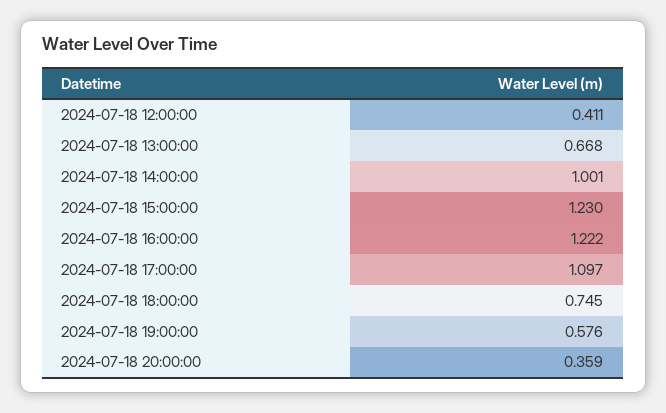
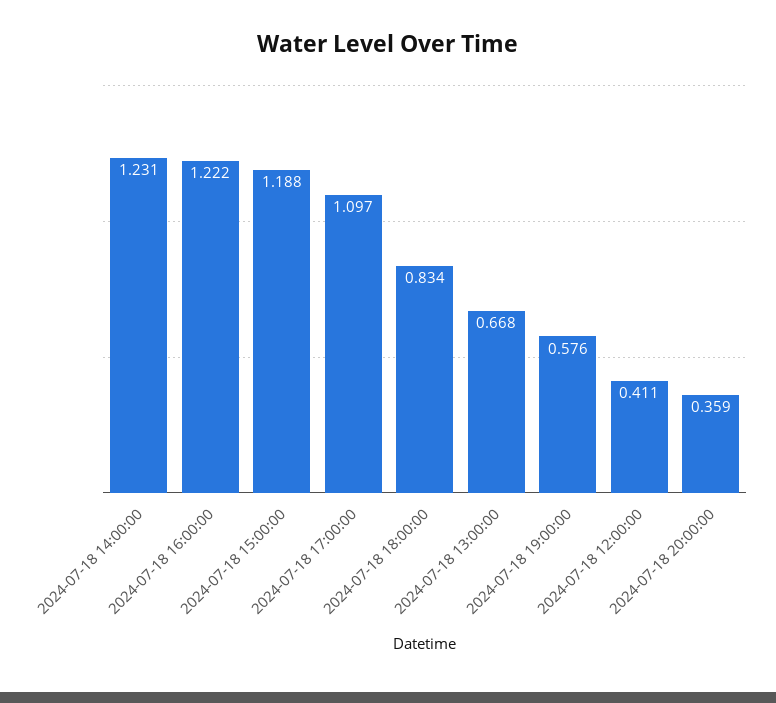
2024-07-18 14:00:00: 1.001 -> 1.231
2024-07-18 15:00:00: 1.23 -> 1.188
2024-07-18 18:00:00: 0.745 -> 0.834

